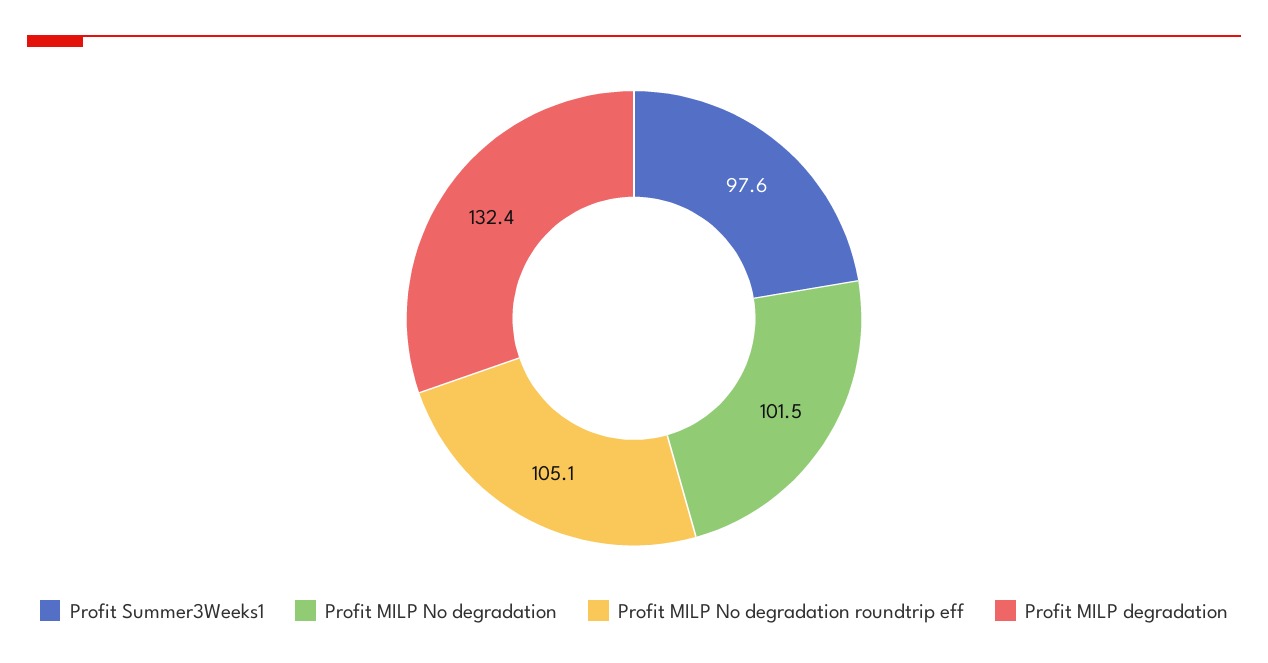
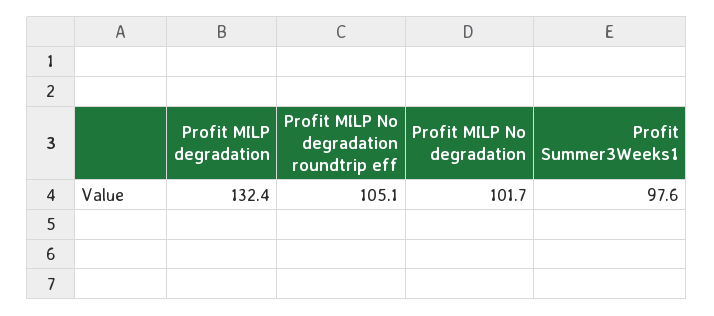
Profit MILP No degradation: 101.5 -> 101.7

